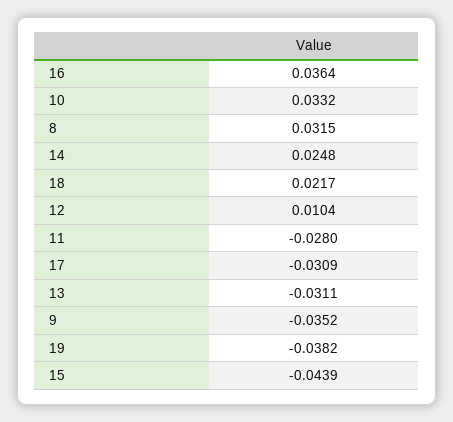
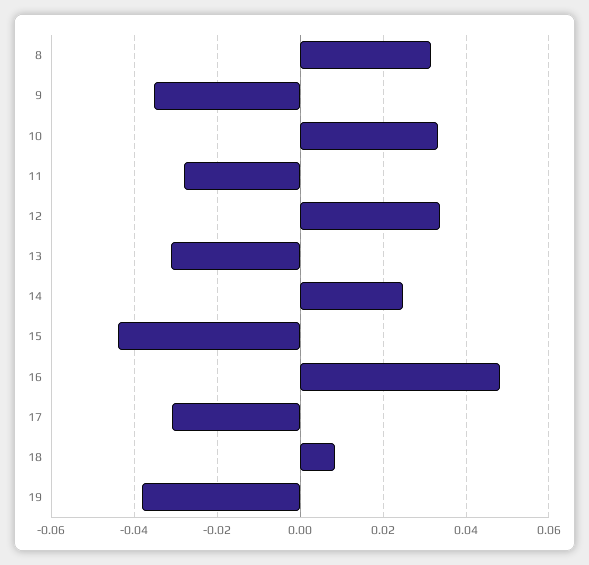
16: 0.0364 -> 0.048
18: 0.0217 -> 0.008
12: 0.0104 -> 0.034

